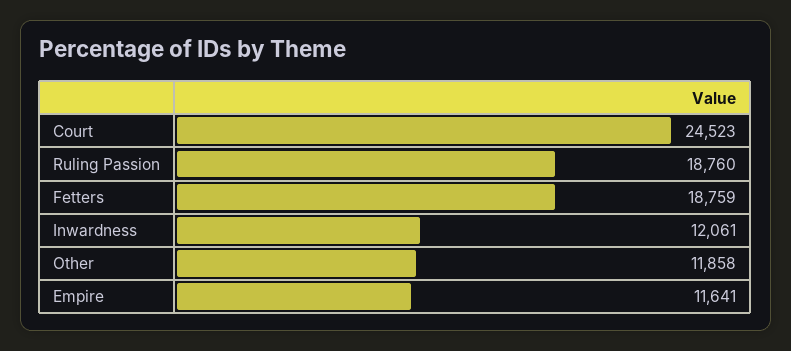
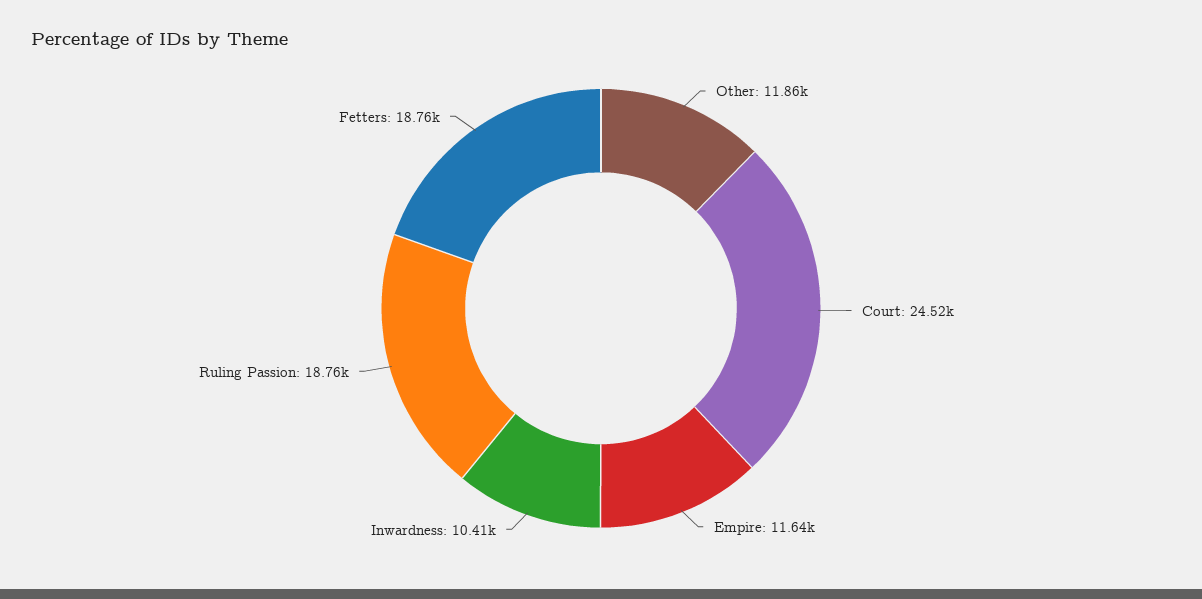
Inwardness: 12061 -> 10410

